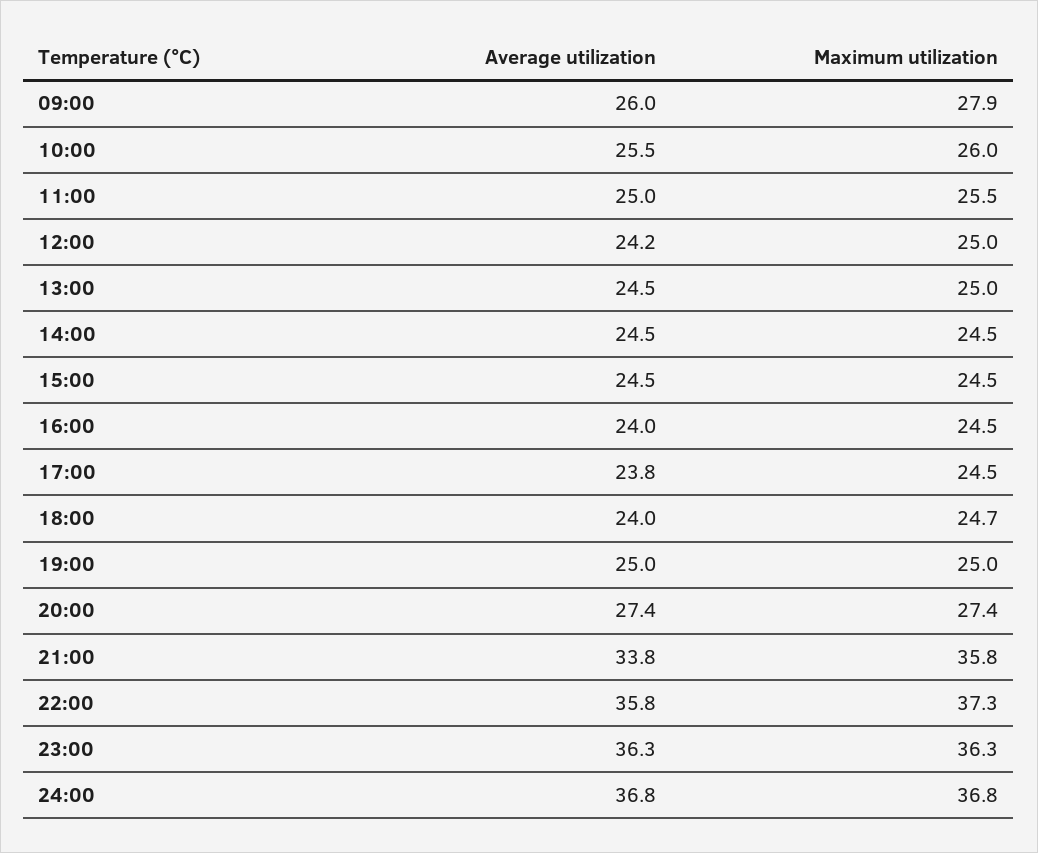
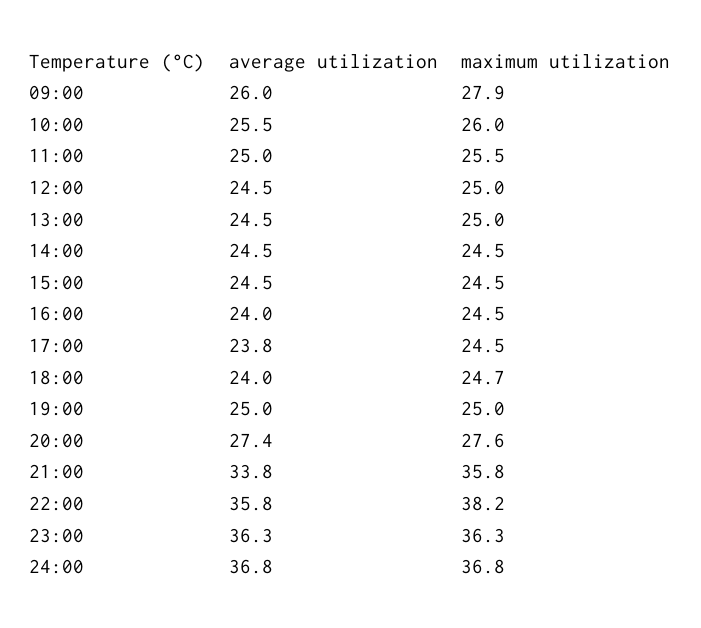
Average utilization, 12:00: 24.2 -> 24.5
Maximum utilization, 20:00: 27.4 -> 27.6
Maximum utilization, 22:00: 37.3 -> 38.2

